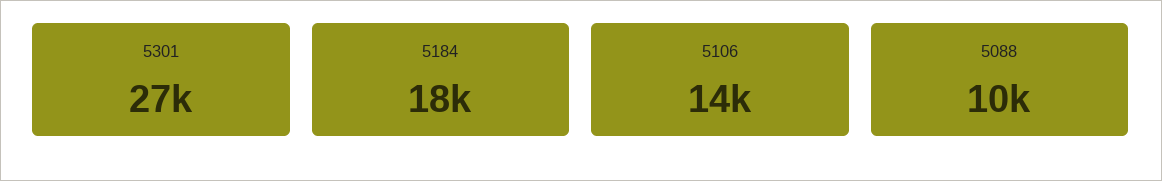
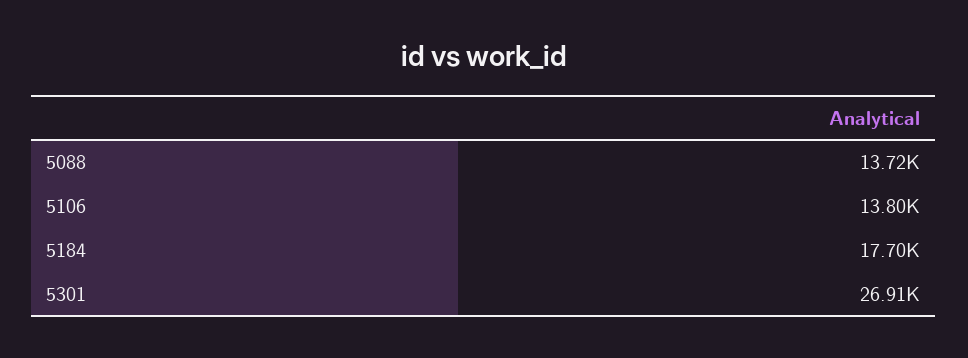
5088: 10000 -> 13720

